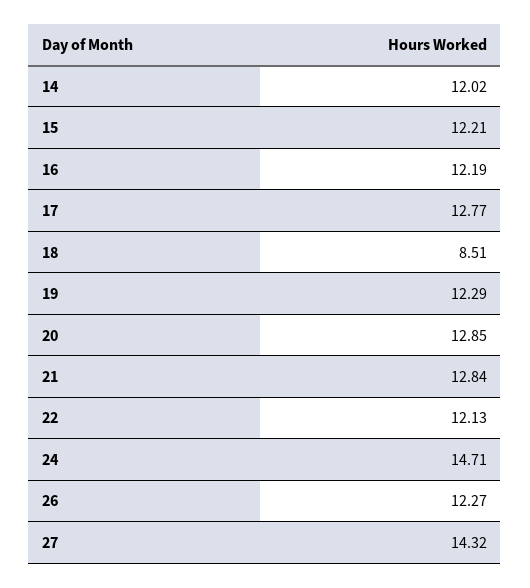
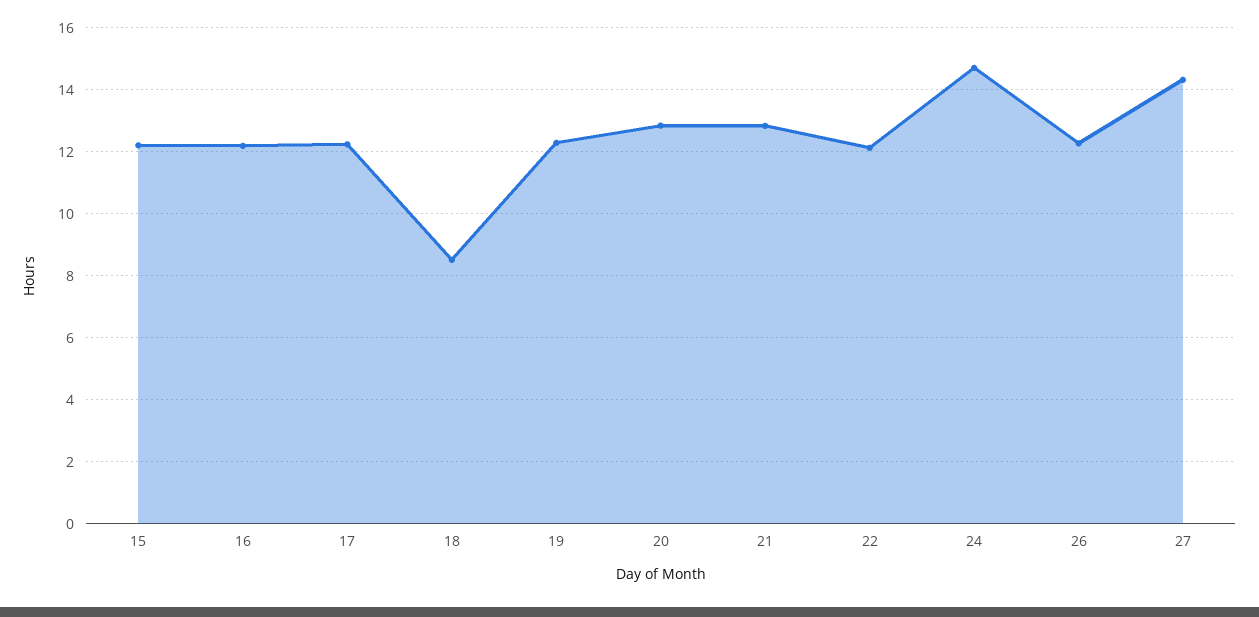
14: 12.02 -> none
17: 12.77 -> 12.2

